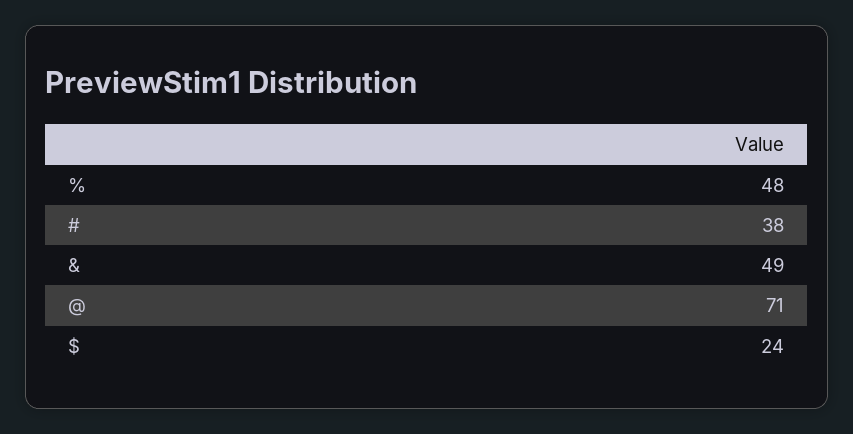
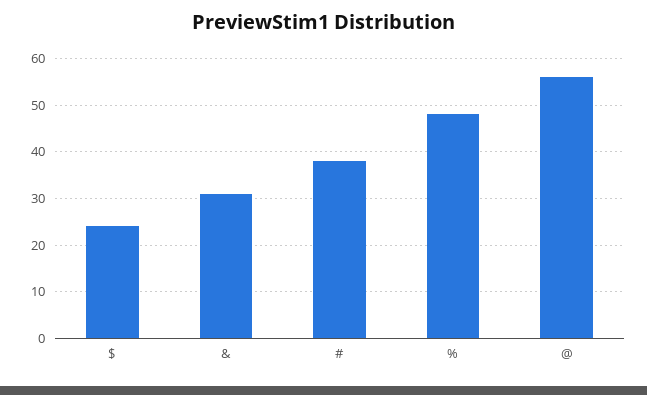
&: 49 -> 30
@: 71 -> 55

